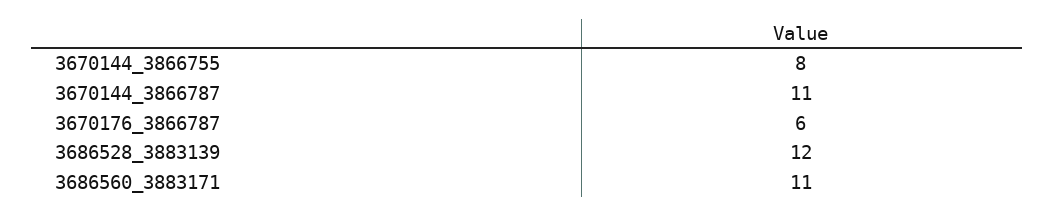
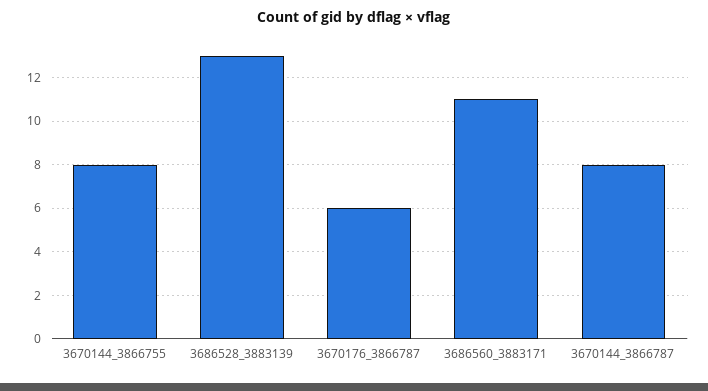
3670144_3866787: 11 -> 8
3686528_3883139: 12 -> 13

